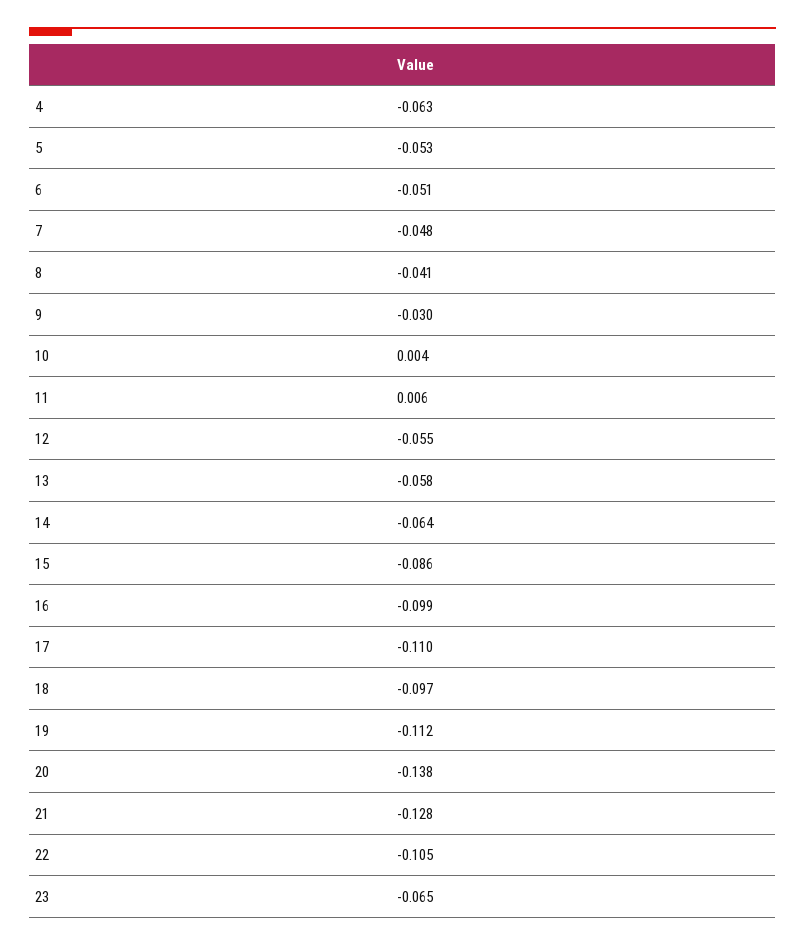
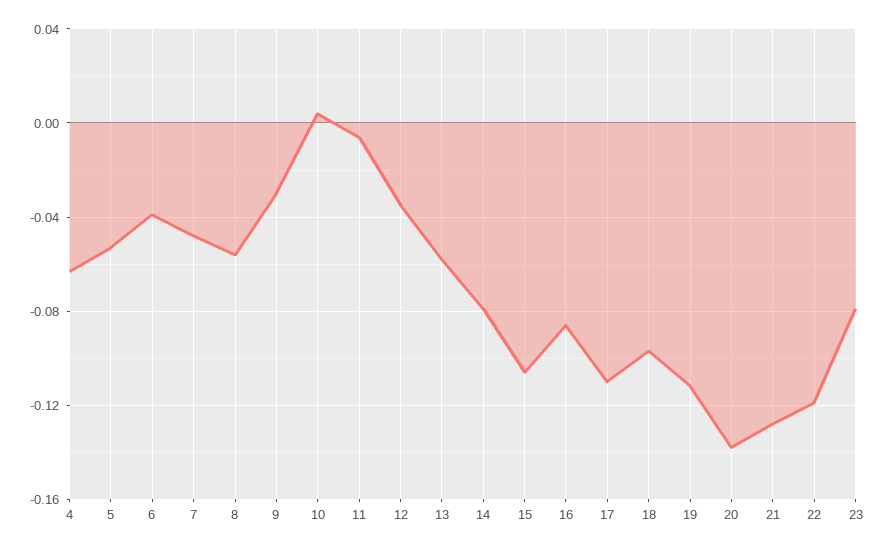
6: -0.051 -> -0.04
8: -0.041 -> -0.055
11: 0.006 -> -0.005
12: -0.055 -> -0.035
14: -0.064 -> -0.08
15: -0.086 -> -0.105
16: -0.099 -> -0.085
22: -0.105 -> -0.12
23: -0.065 -> -0.08

